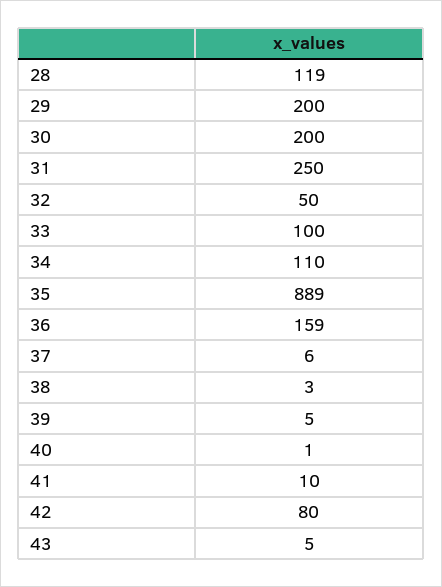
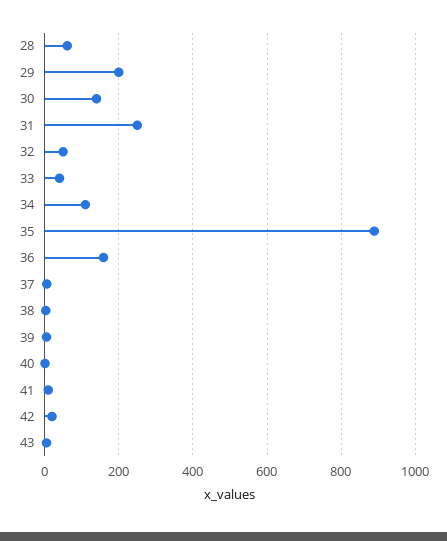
28: 119 -> 60
30: 200 -> 140
33: 100 -> 40
42: 80 -> 20

